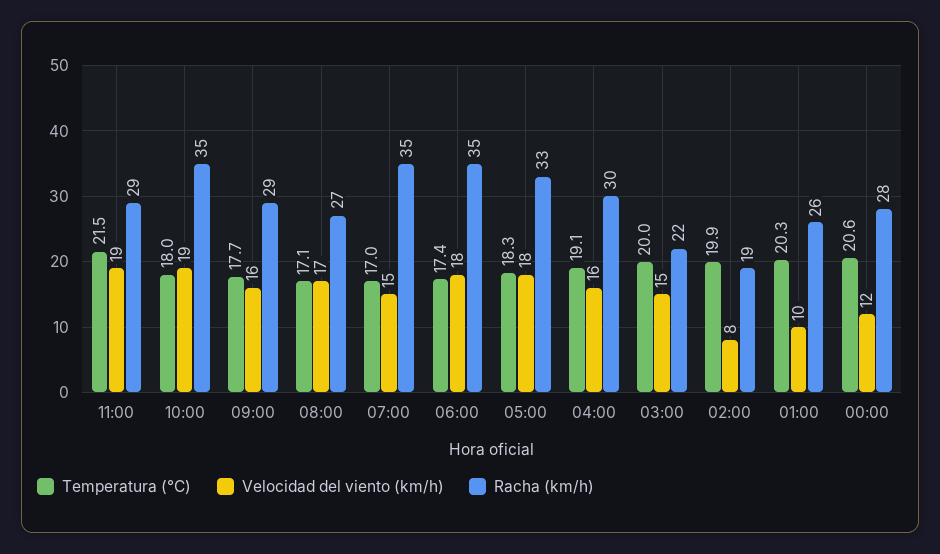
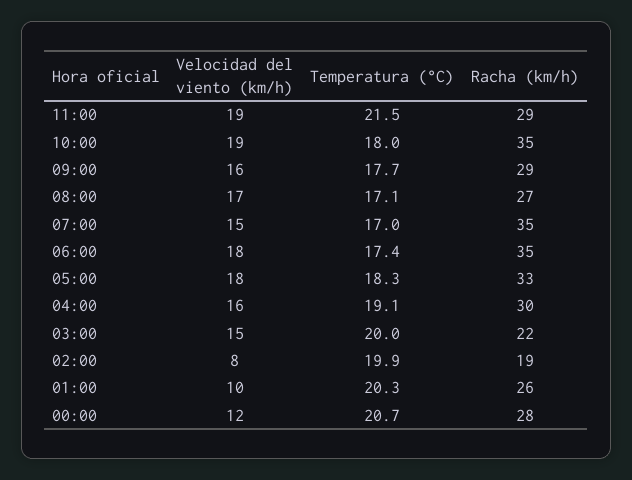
Temperatura (°C), 00:00: 20.6 -> 20.7

